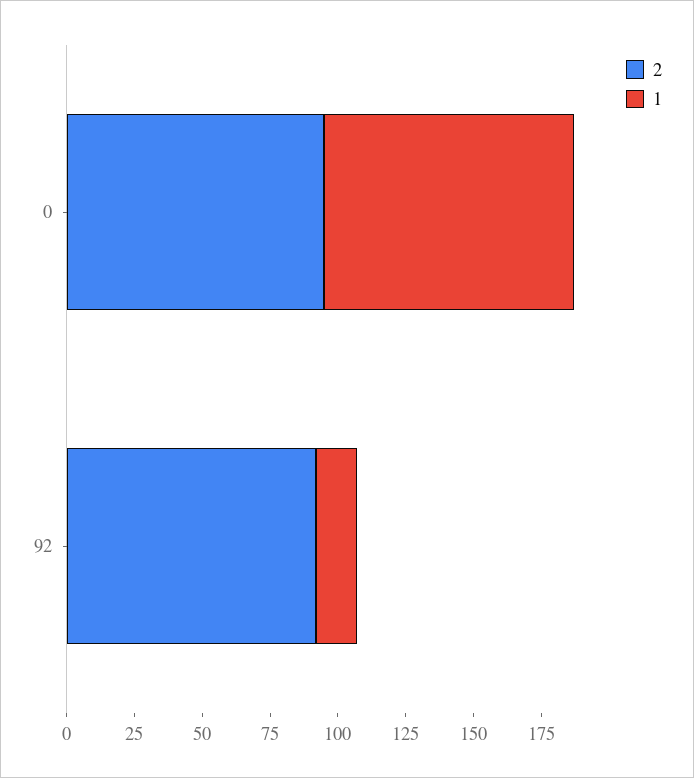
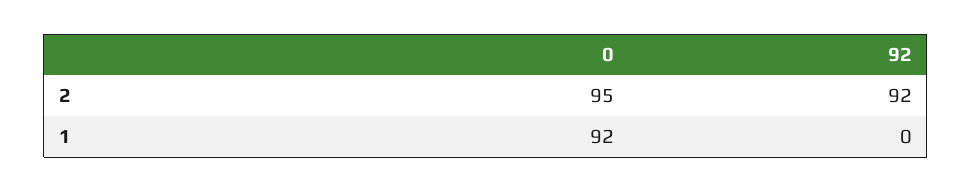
1, 92: 15 -> 0

